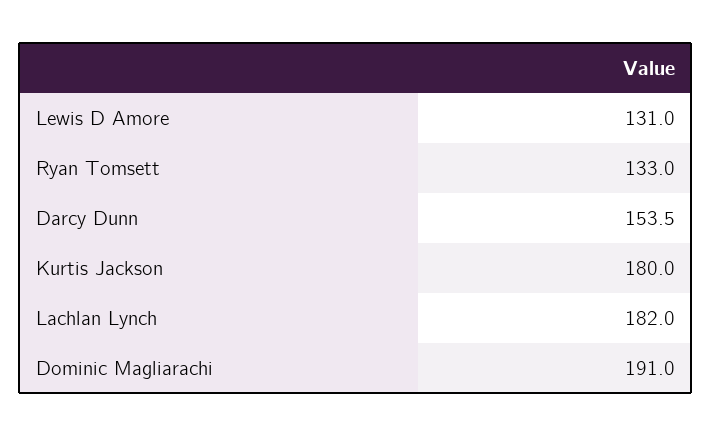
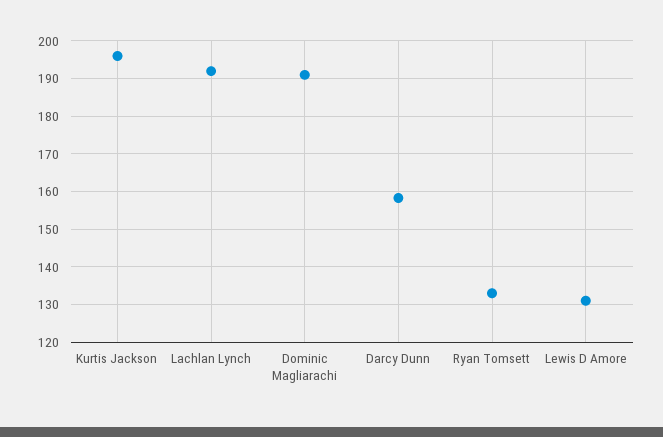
Darcy Dunn: 153.5 -> 158
Kurtis Jackson: 180 -> 196
Lachlan Lynch: 182 -> 192

